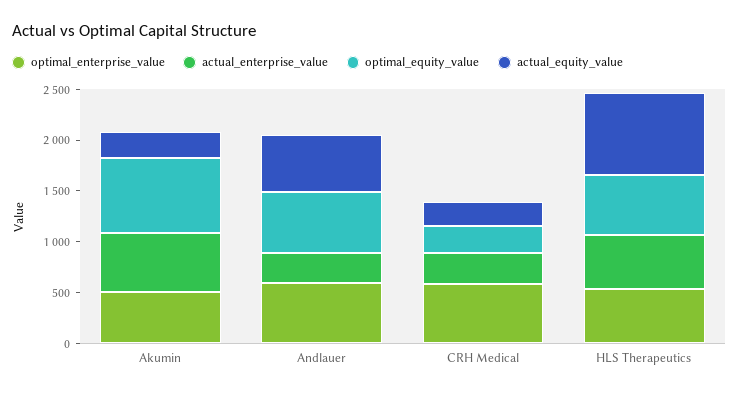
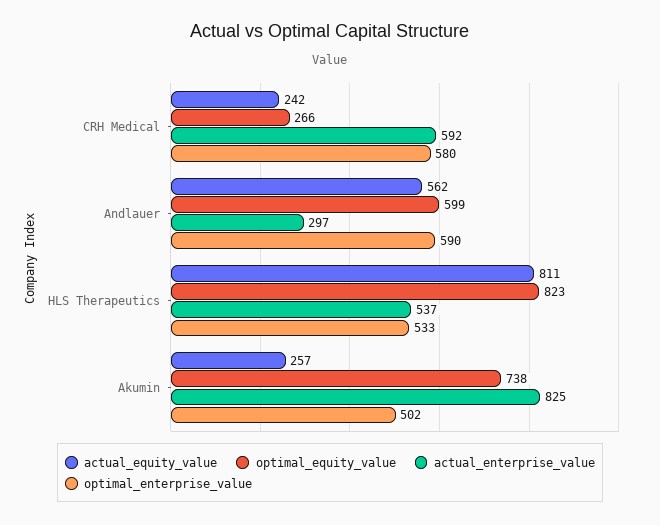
actual_enterprise_value, Akumin: 600 -> 825
actual_enterprise_value, CRH Medical: 300 -> 592
optimal_equity_value, HLS Therapeutics: 600 -> 823

